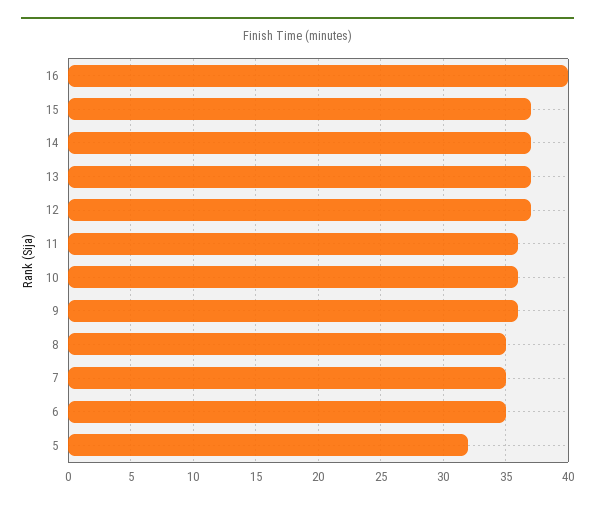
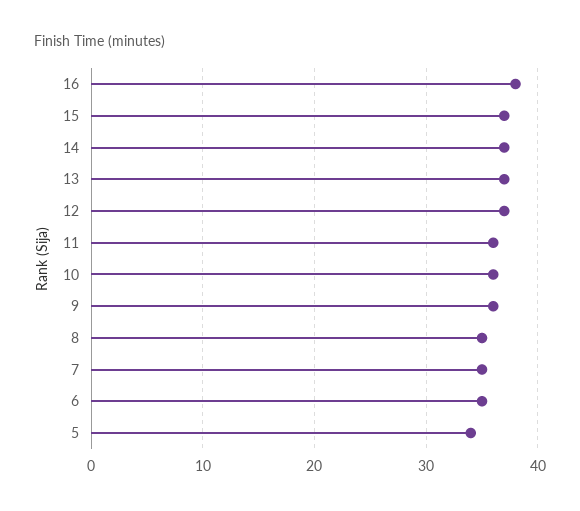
16: 40 -> 38
5: 32 -> 34

